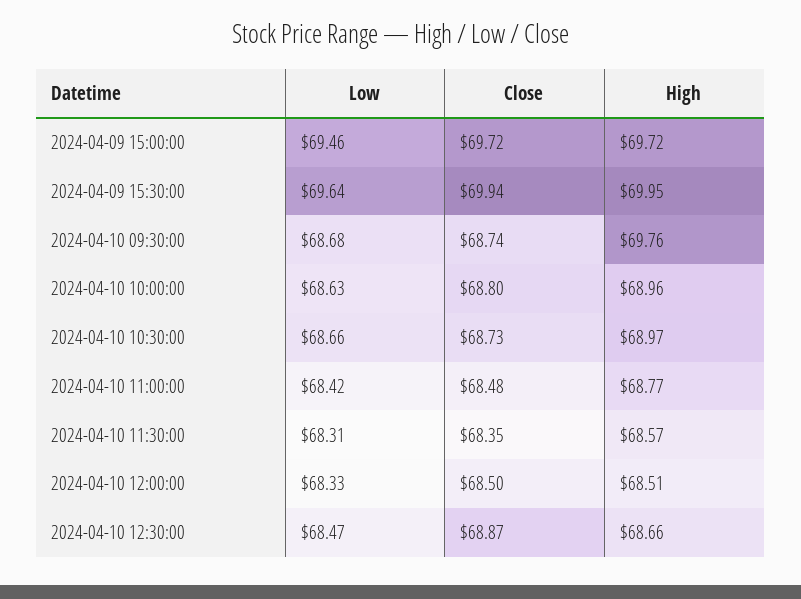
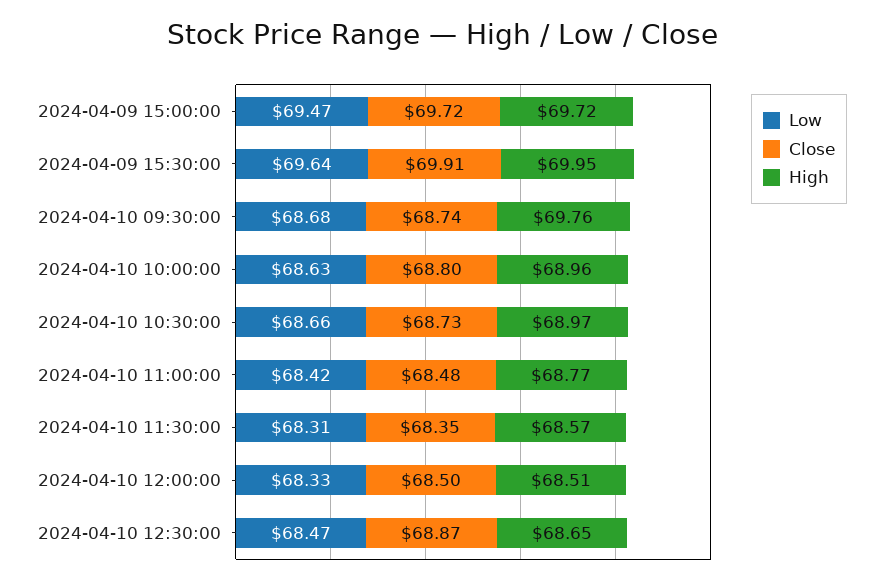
Low, 2024-04-09 15:00:00: 69.46 -> 69.47
Close, 2024-04-09 15:30:00: 69.94 -> 69.91
High, 2024-04-10 12:30:00: 68.66 -> 68.65

